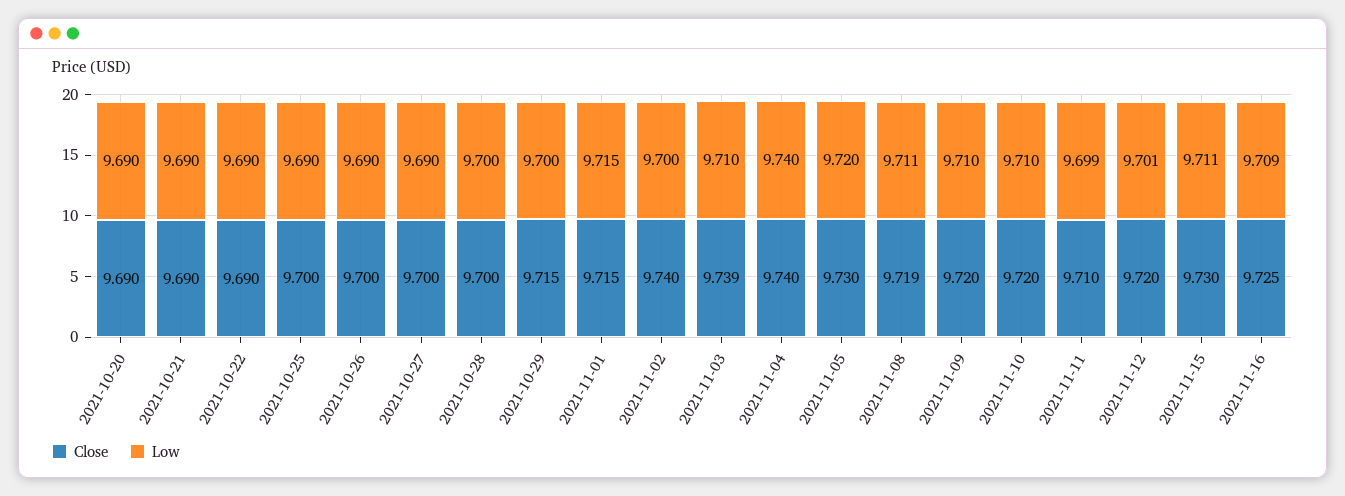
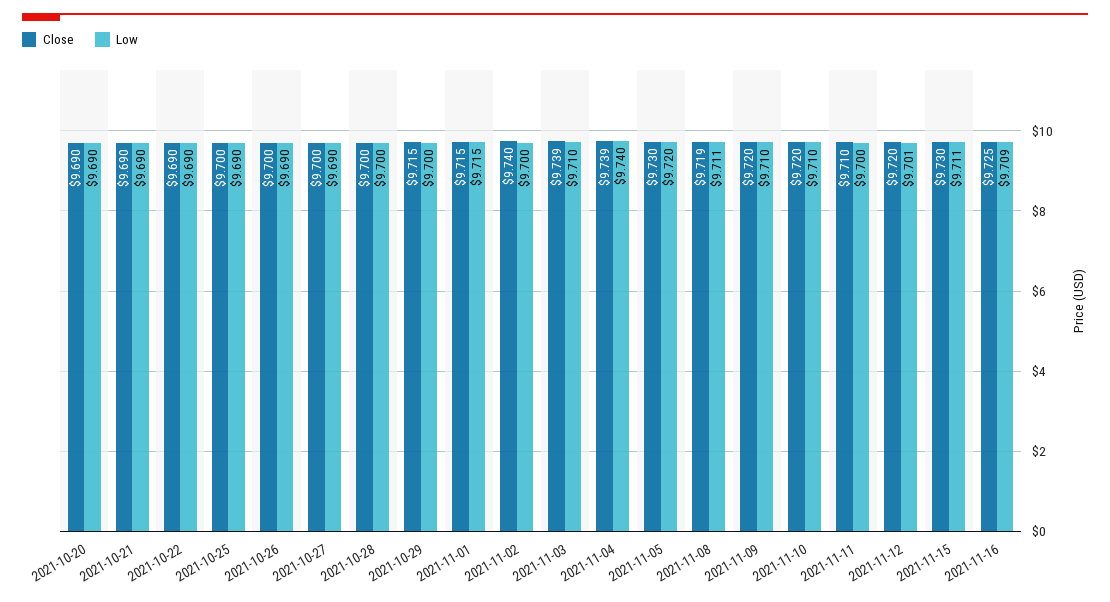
Close, 2021-11-04: 9.74 -> 9.739
Low, 2021-11-11: 9.699 -> 9.7

